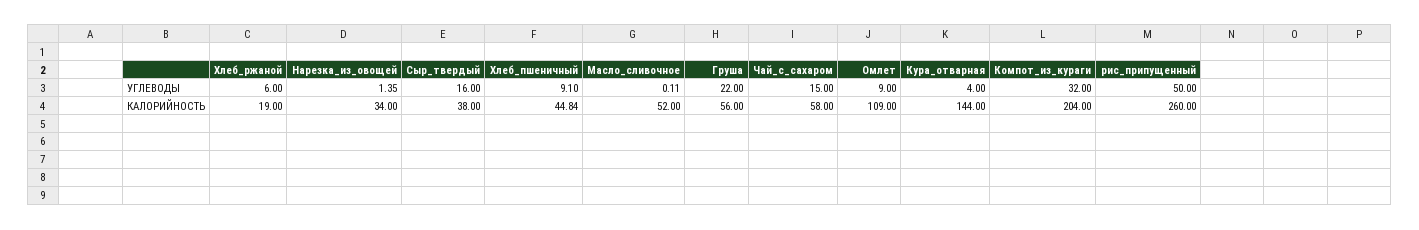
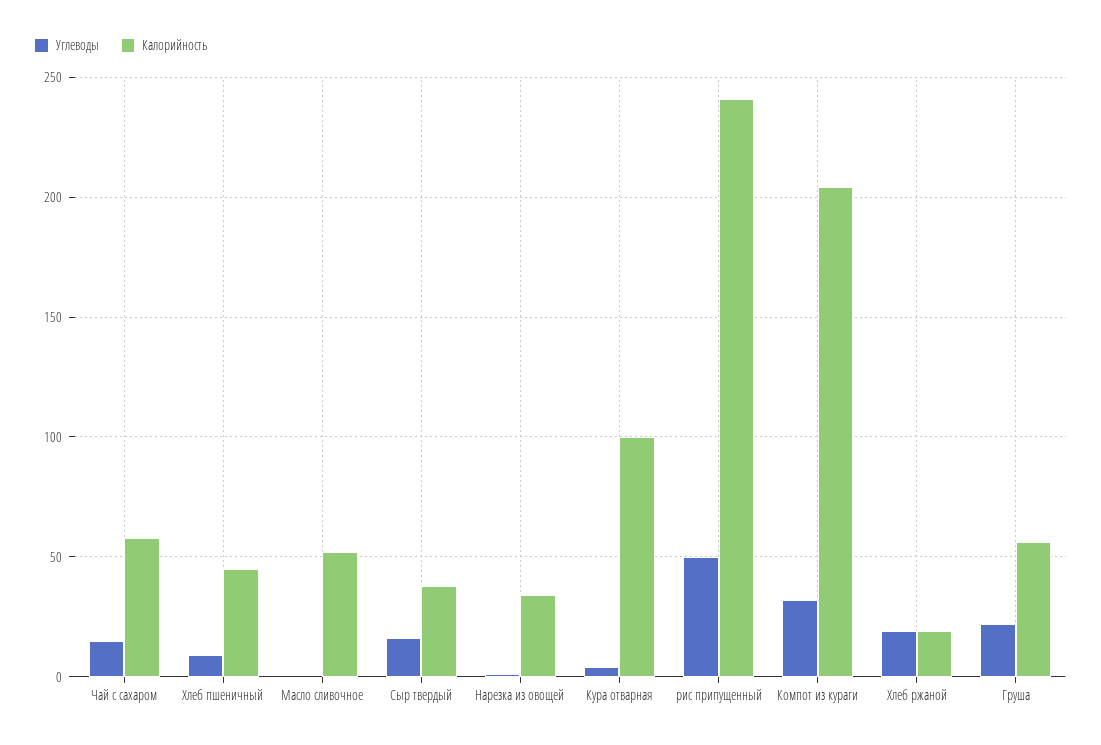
УГЛЕВОДЫ, Хлеб_ржаной: 6 -> 20
УГЛЕВОДЫ, Омлет: 9 -> none
КАЛОРИЙНОСТЬ, Омлет: 109 -> none
КАЛОРИЙНОСТЬ, Кура_отварная: 144 -> 100
КАЛОРИЙНОСТЬ, рис_припущенный: 260 -> 240

